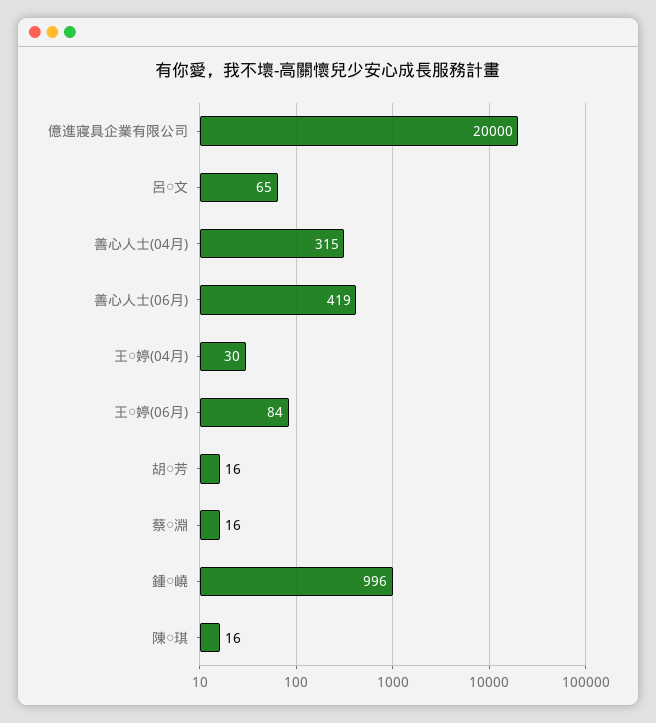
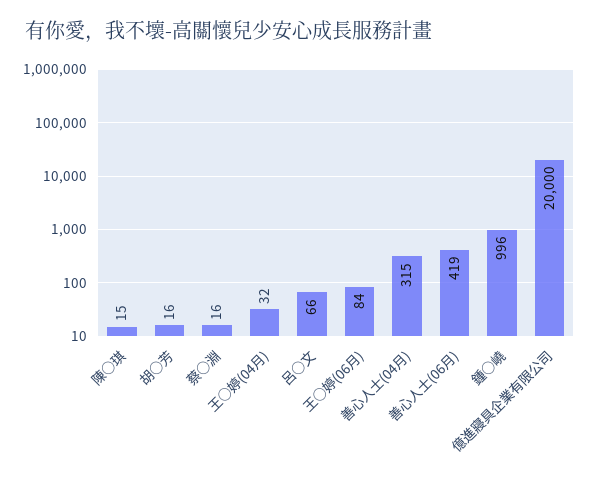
呂○文: 65 -> 66
王○婷(04月): 30 -> 32
陳○琪: 16 -> 15

